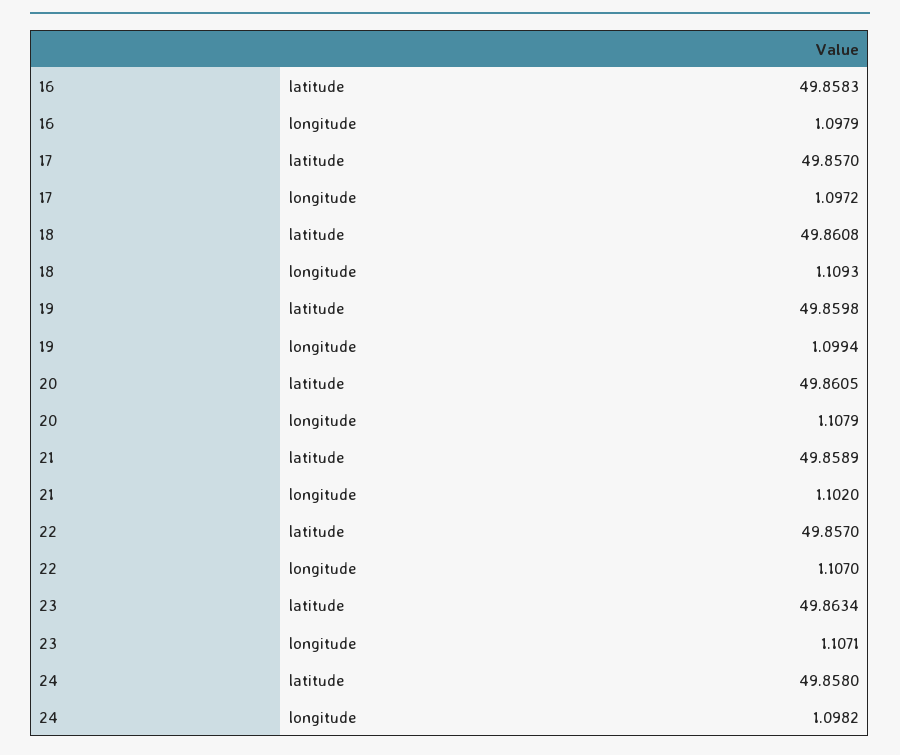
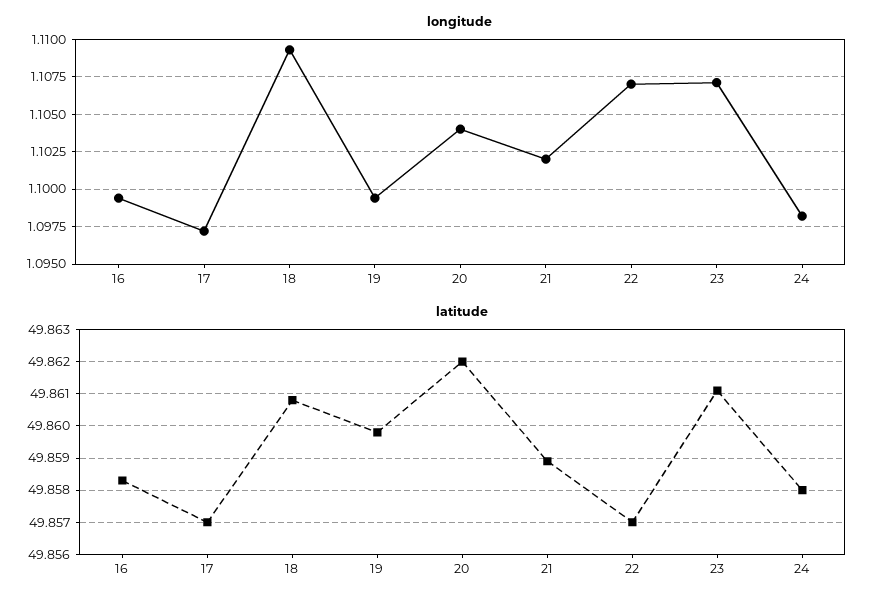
longitude, 16: 1.0979 -> 1.0995
latitude, 20: 49.8605 -> 49.862
longitude, 20: 1.1079 -> 1.104
latitude, 23: 49.8634 -> 49.861

